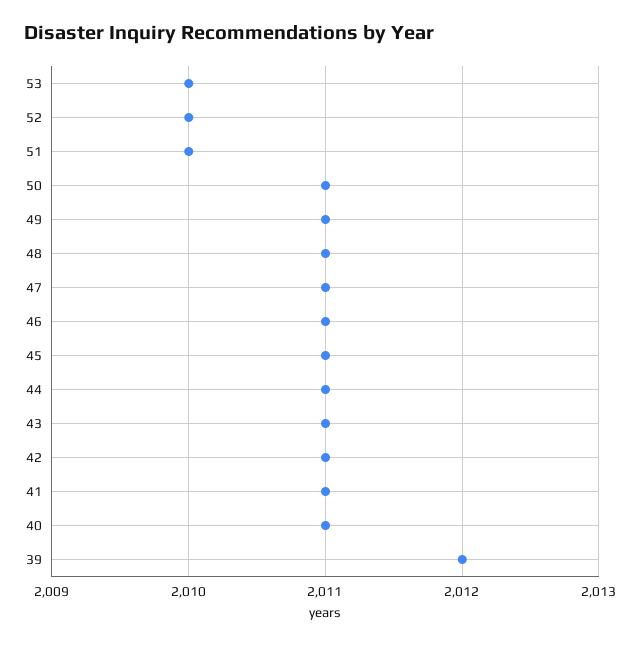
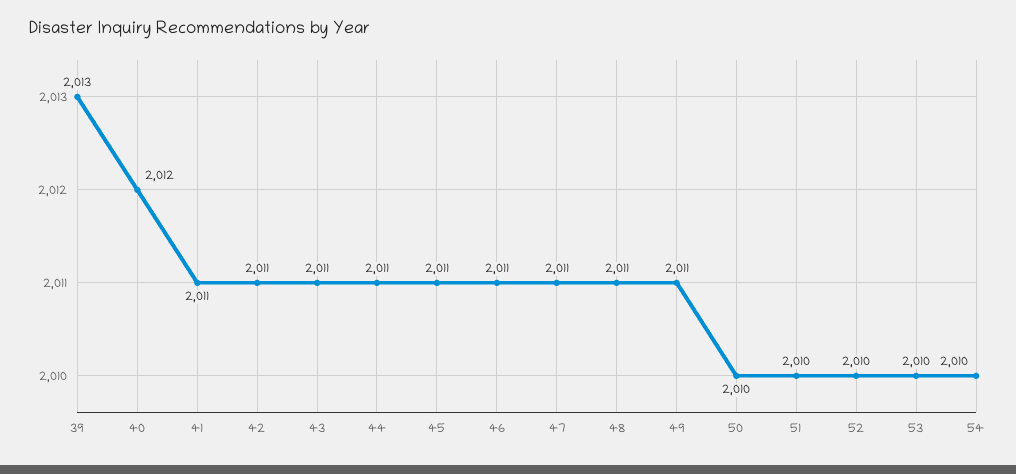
50: 2011 -> 2010
40: 2011 -> 2012
39: 2012 -> 2013
54: none -> 2010

